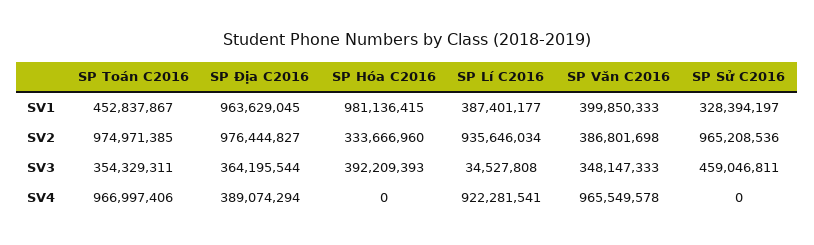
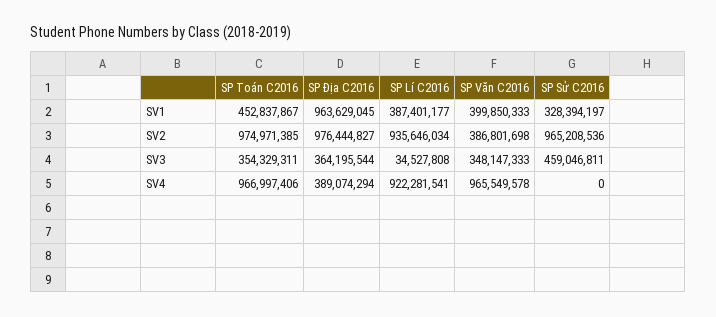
SP Hóa C2016, SV1: 981136415 -> none
SP Hóa C2016, SV2: 333666960 -> none
SP Hóa C2016, SV3: 392209393 -> none
SP Hóa C2016, SV4: 0 -> none

